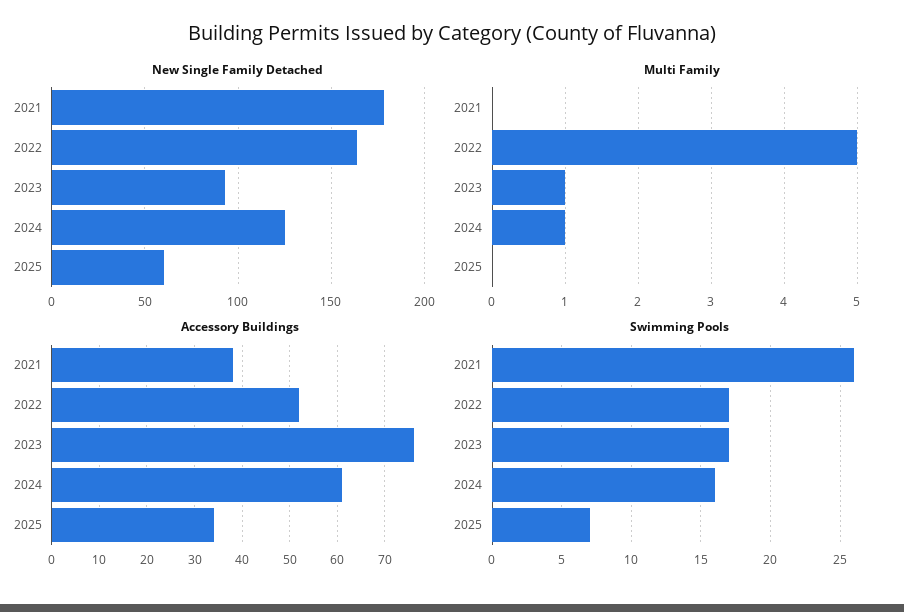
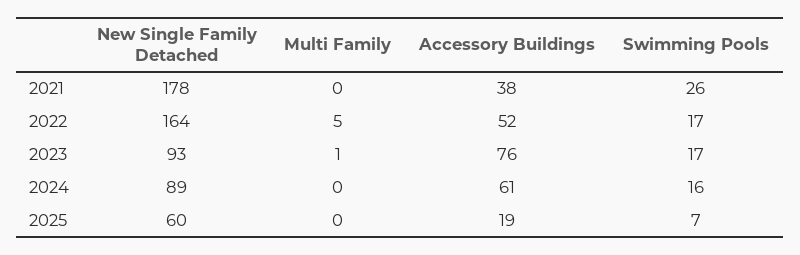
New Single Family Detached, 2024: 125 -> 89
Multi Family, 2024: 1 -> 0
Accessory Buildings, 2025: 35 -> 19

